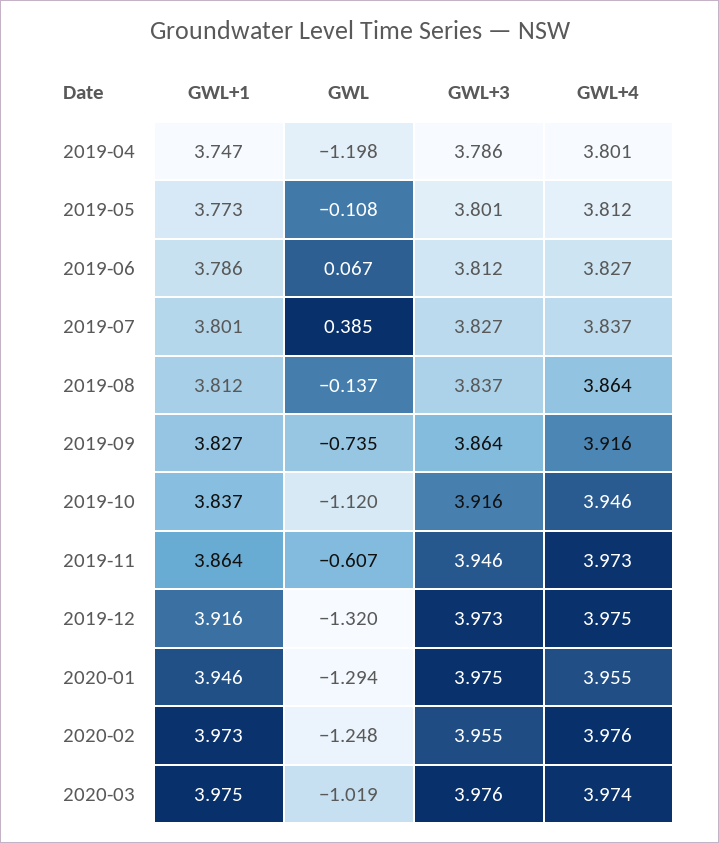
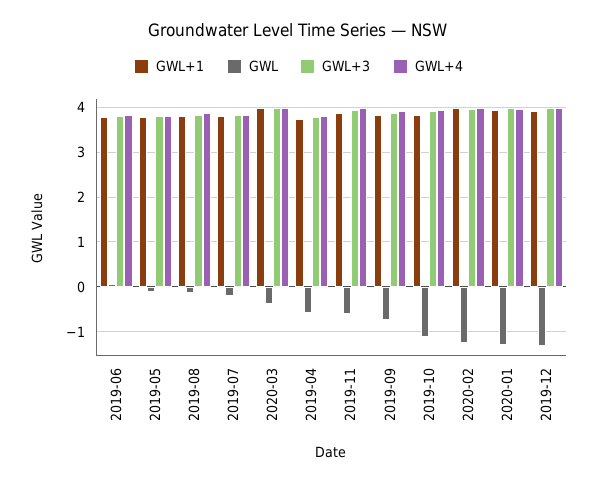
GWL, 2019-04: -1.198 -> -0.6
GWL, 2019-07: 0.385 -> -0.2
GWL, 2020-03: -1.019 -> -0.4

